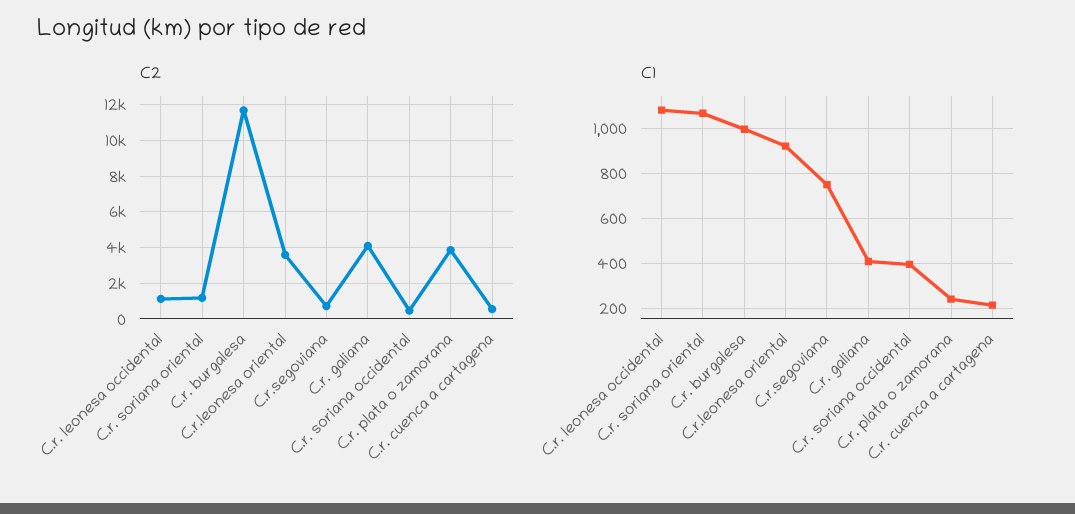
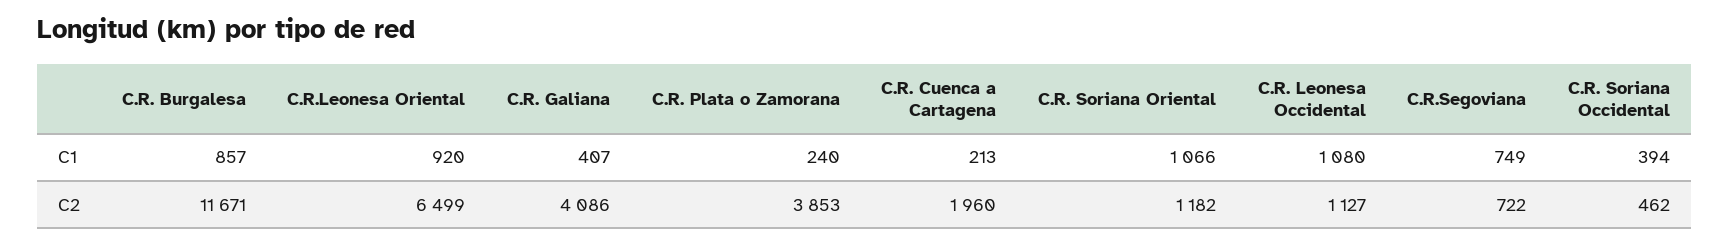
C2, C.r.leonesa oriental: 3500 -> 6499
C2, C.r. cuenca a cartagena: 500 -> 1960
C1, C.r. burgalesa: 1000 -> 857

